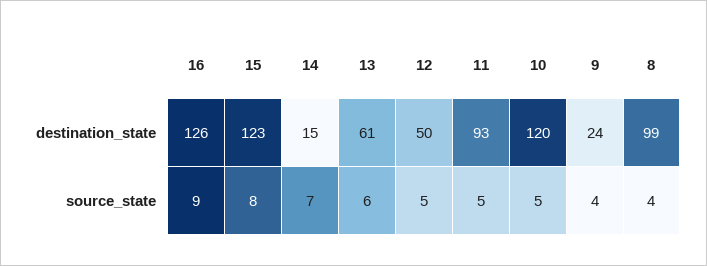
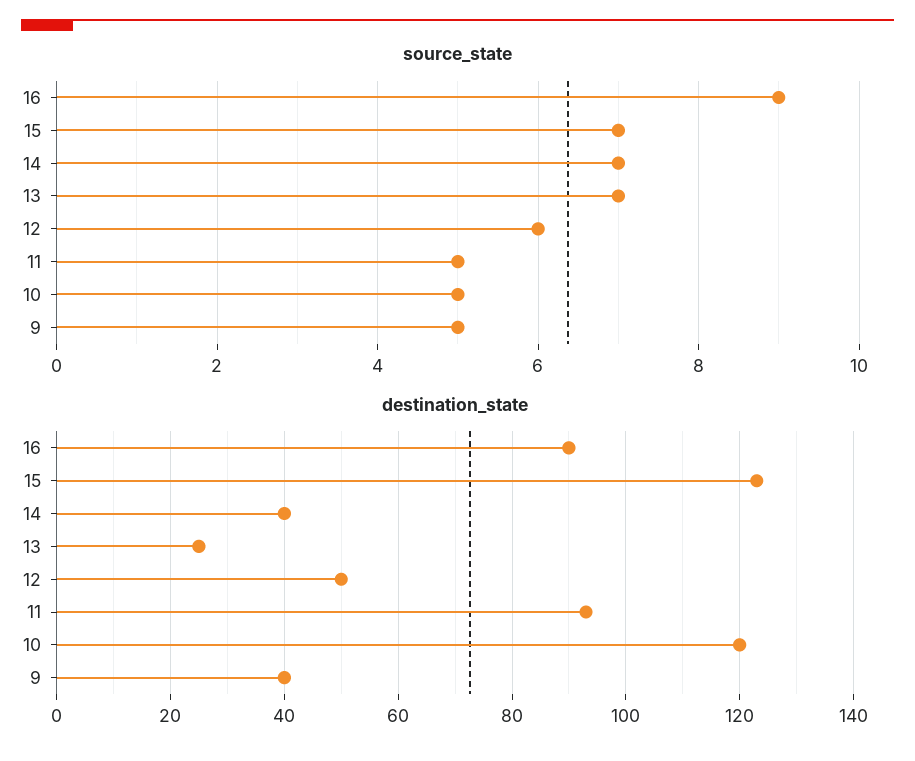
destination_state, 16: 126 -> 90
destination_state, 14: 15 -> 40
destination_state, 13: 61 -> 25
destination_state, 9: 24 -> 40
destination_state, 8: 99 -> none
source_state, 15: 8 -> 7
source_state, 13: 6 -> 7
source_state, 12: 5 -> 6
source_state, 9: 4 -> 5
source_state, 8: 4 -> none

